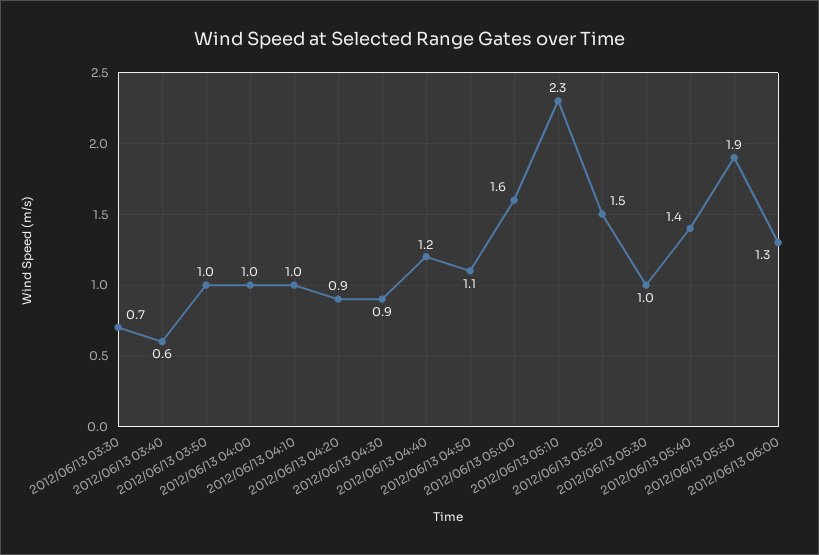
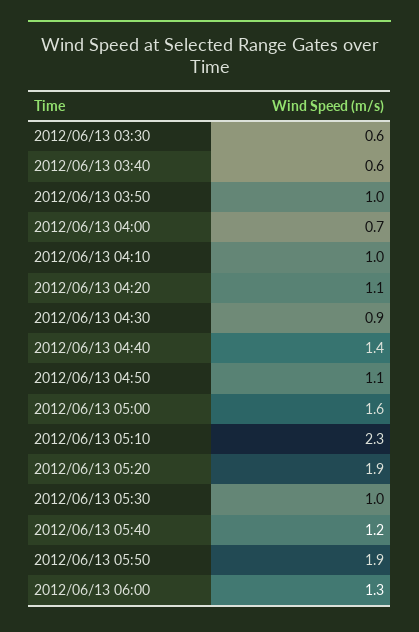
2012/06/13 03:30: 0.7 -> 0.6
2012/06/13 04:00: 1 -> 0.7
2012/06/13 04:20: 0.9 -> 1.1
2012/06/13 04:40: 1.2 -> 1.4
2012/06/13 05:20: 1.5 -> 1.9
2012/06/13 05:40: 1.4 -> 1.2

